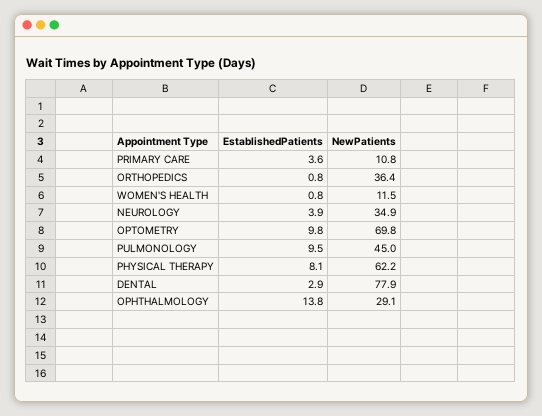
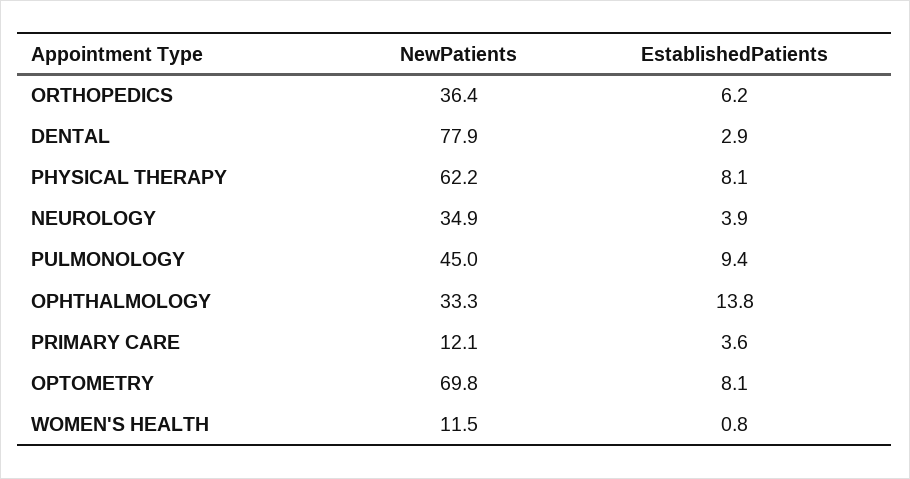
NewPatients, PRIMARY CARE: 10.8 -> 12.1
EstablishedPatients, ORTHOPEDICS: 0.8 -> 6.2
EstablishedPatients, OPTOMETRY: 9.8 -> 8.1
EstablishedPatients, PULMONOLOGY: 9.5 -> 9.4
NewPatients, OPHTHALMOLOGY: 29.1 -> 33.3

